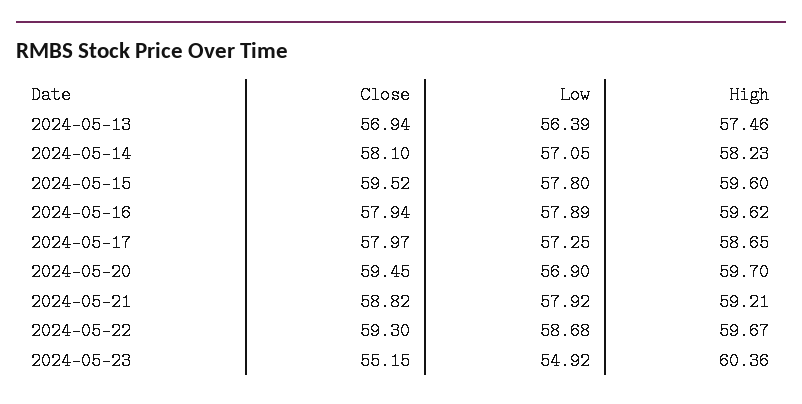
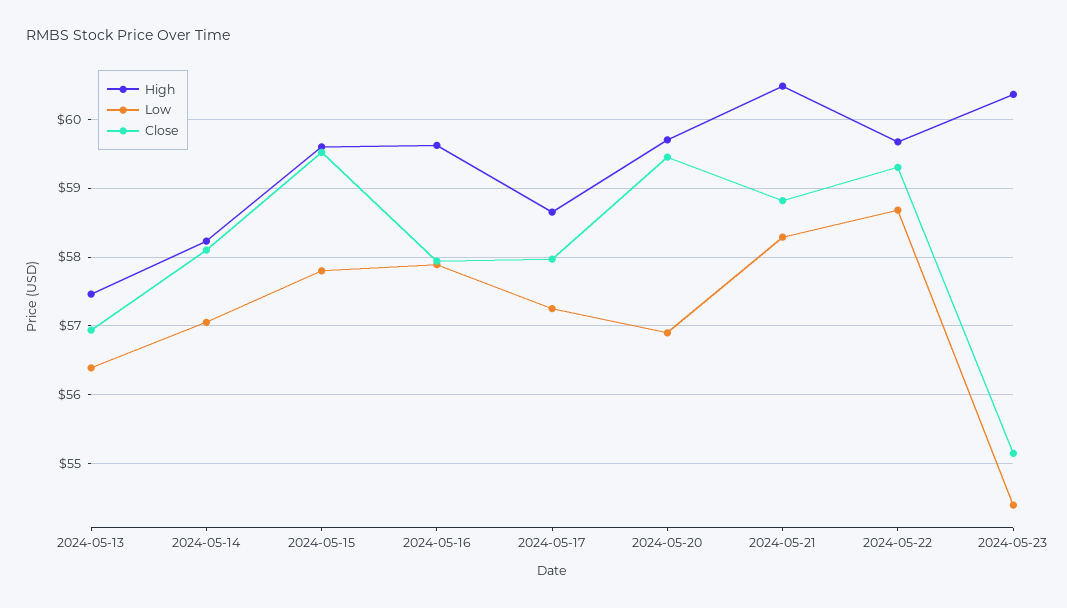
Low, 2024-05-21: 57.92 -> 58.3
High, 2024-05-21: 59.21 -> 60.5
Low, 2024-05-23: 54.92 -> 54.4

